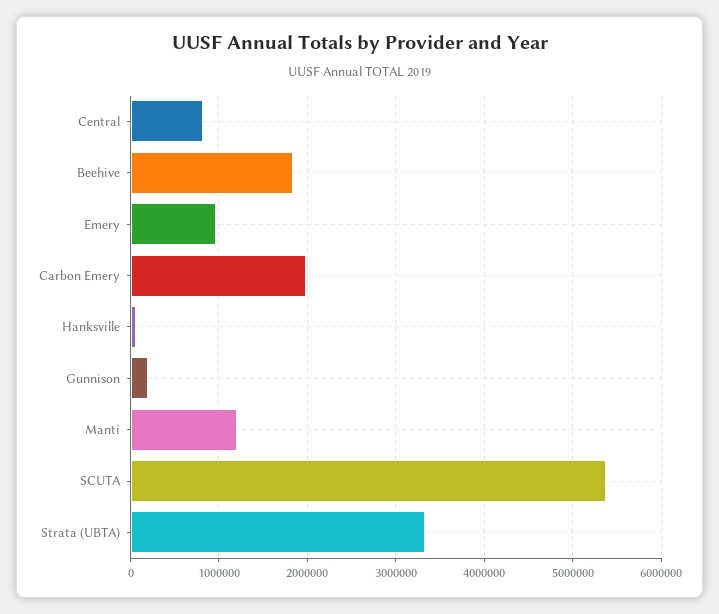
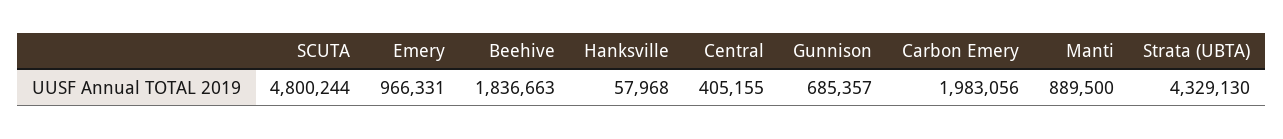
Central: 800000 -> 405155
Gunnison: 200000 -> 685357
Manti: 1200000 -> 889500
SCUTA: 5400000 -> 4800244
Strata (UBTA): 3300000 -> 4329130

